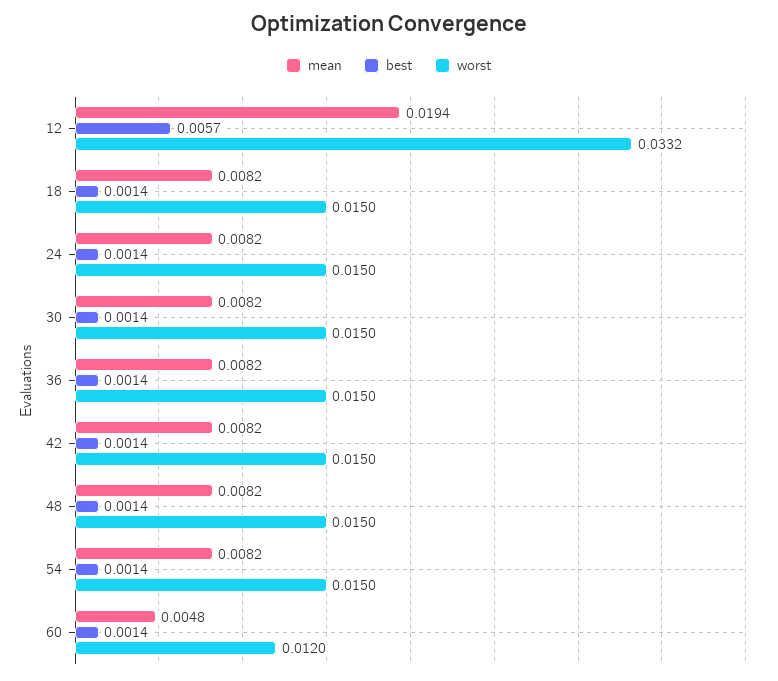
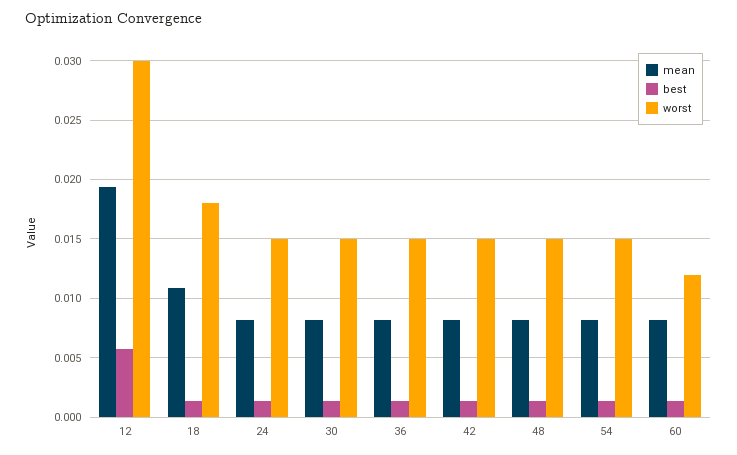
worst, 12: 0.0332 -> 0.03
mean, 18: 0.0082 -> 0.011
worst, 18: 0.015 -> 0.018
mean, 60: 0.0048 -> 0.008

